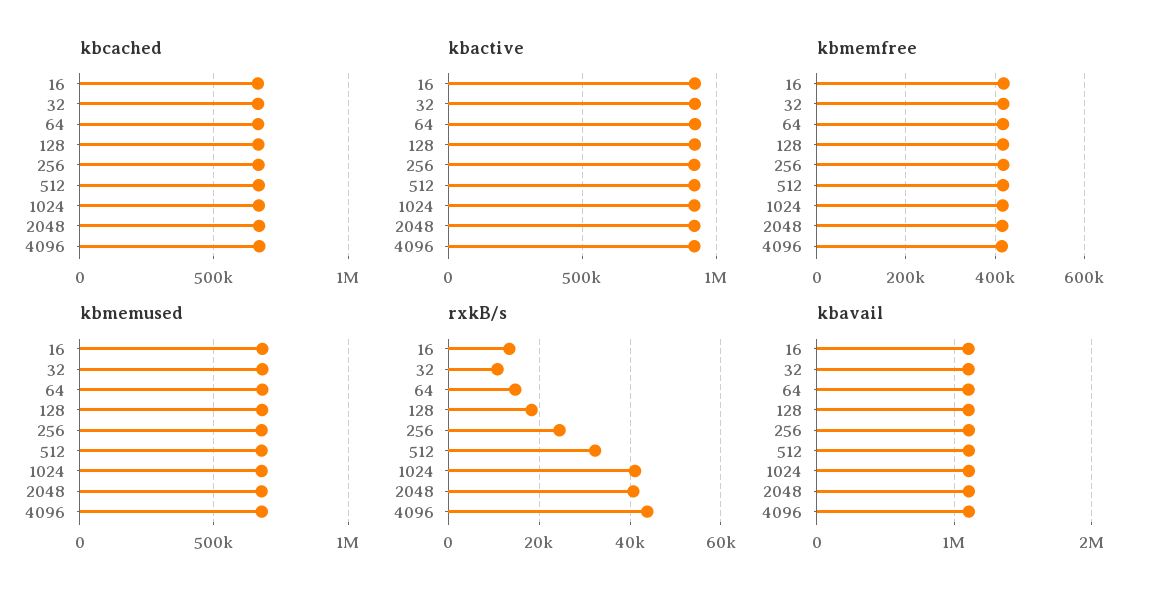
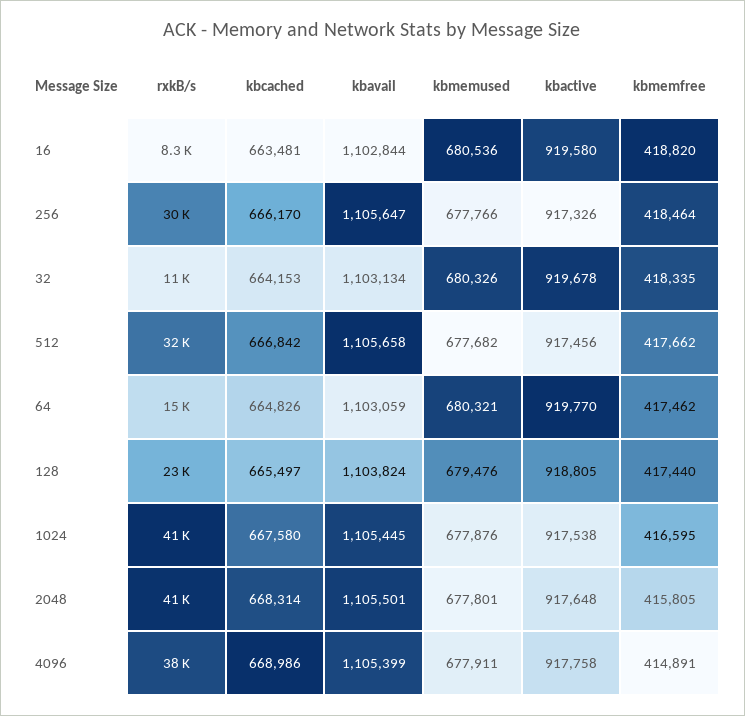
rxkB/s, 16: 14000 -> 8300
rxkB/s, 128: 18000 -> 23000
rxkB/s, 256: 24000 -> 30000
rxkB/s, 4096: 44000 -> 38000

